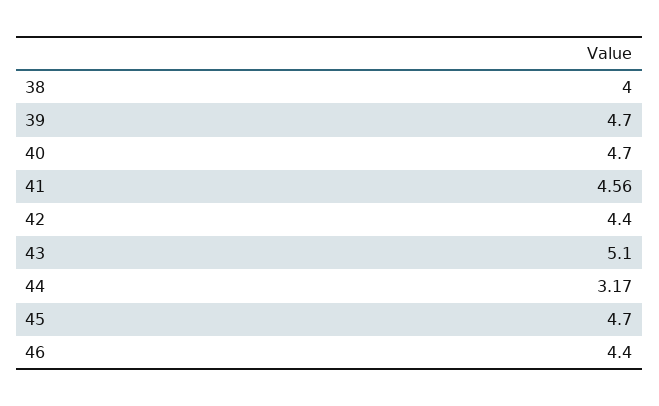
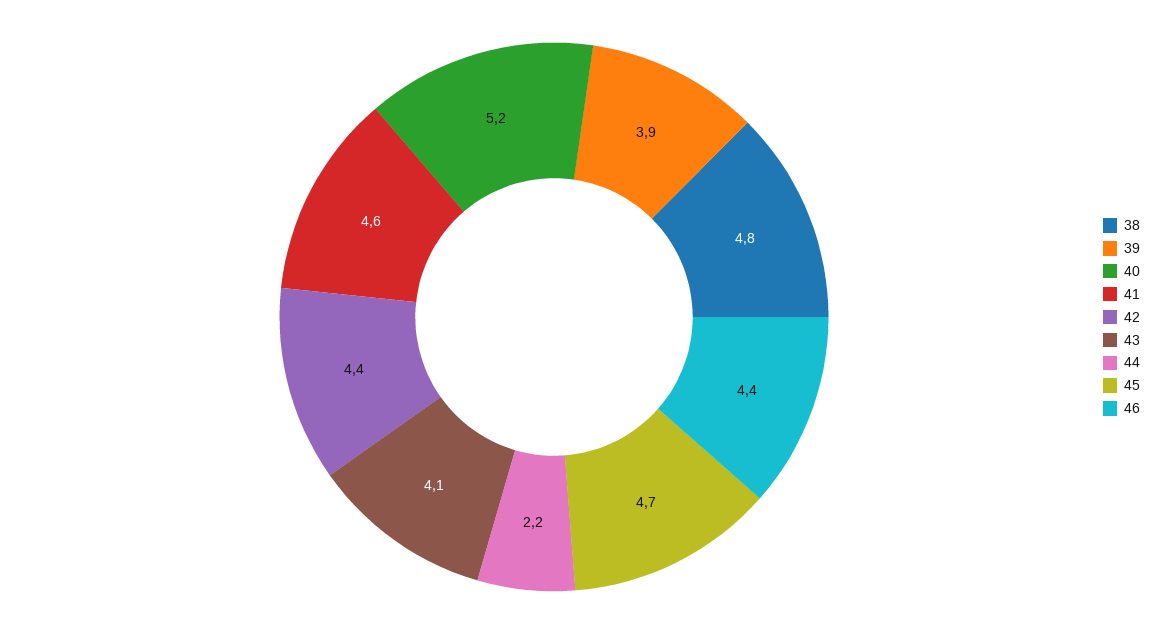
38: 4 -> 4.8
39: 4.7 -> 3.9
40: 4.7 -> 5.2
43: 5.1 -> 4.1
44: 3.17 -> 2.2

